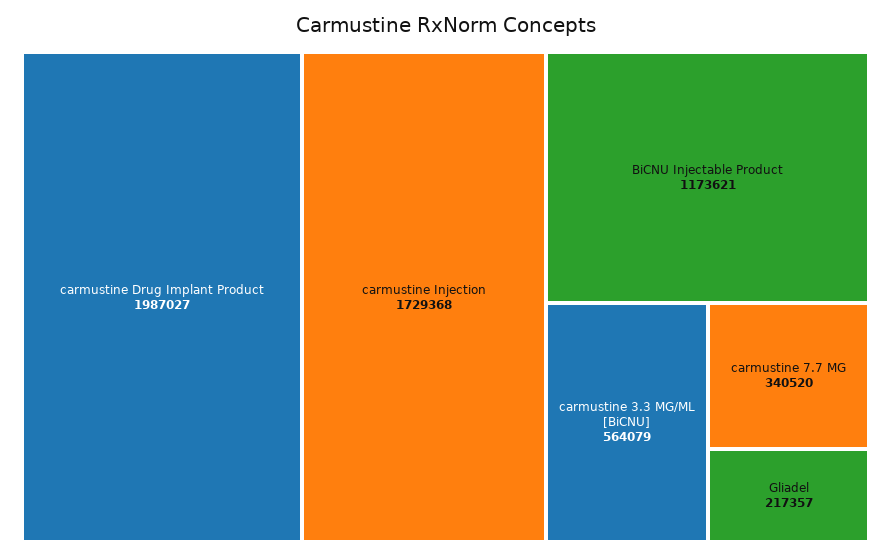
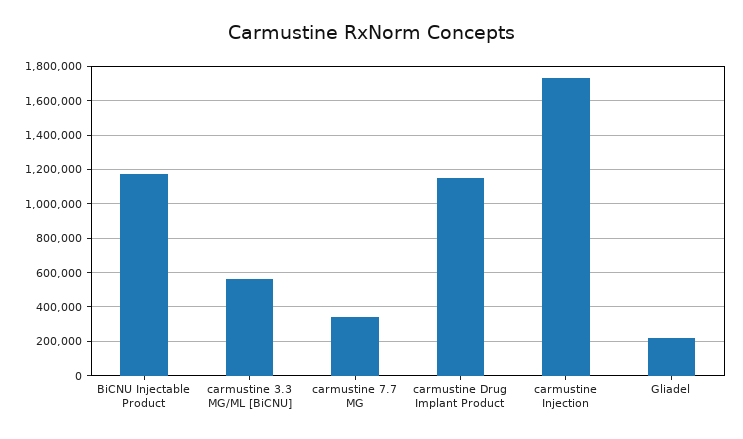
carmustine Drug Implant Product: 1987027 -> 1150000

